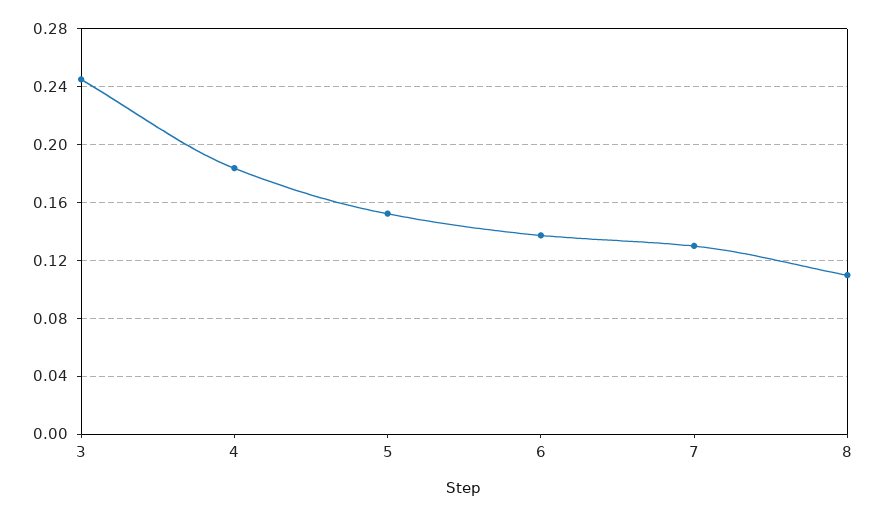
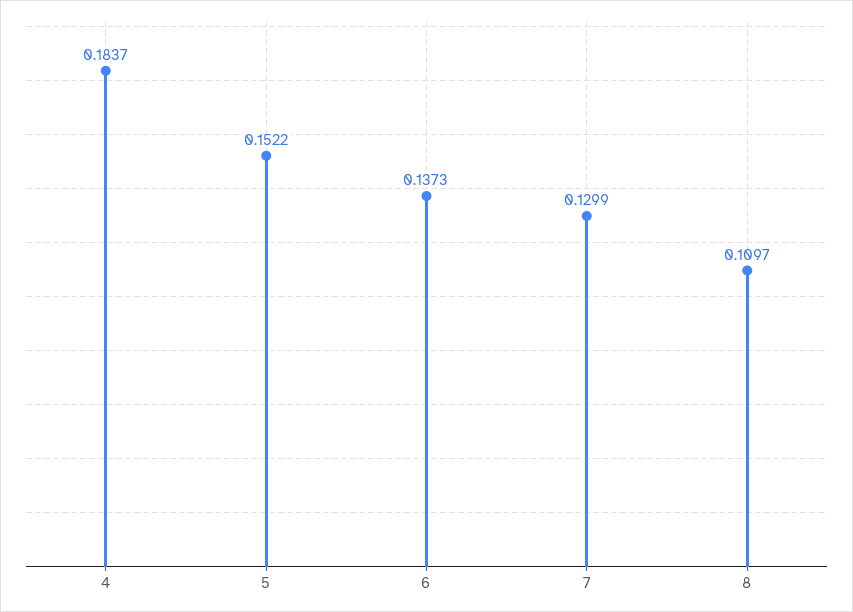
3: 0.245 -> none

